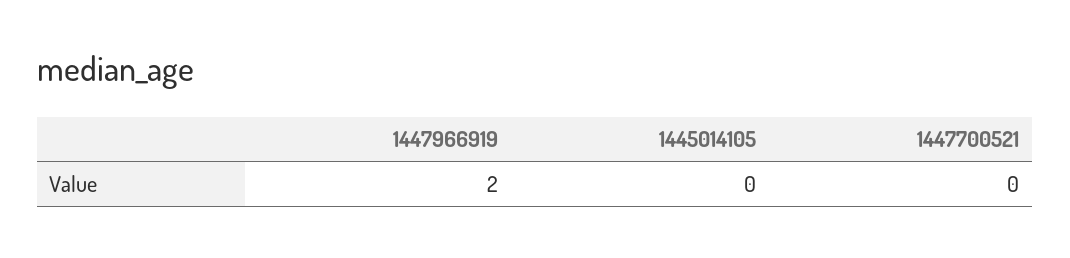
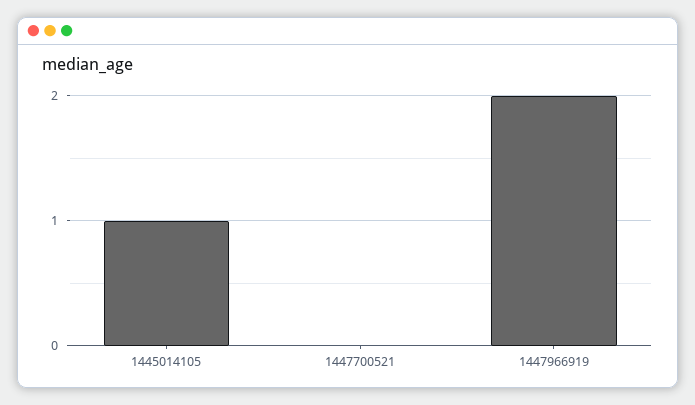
1445014105: 0 -> 1

